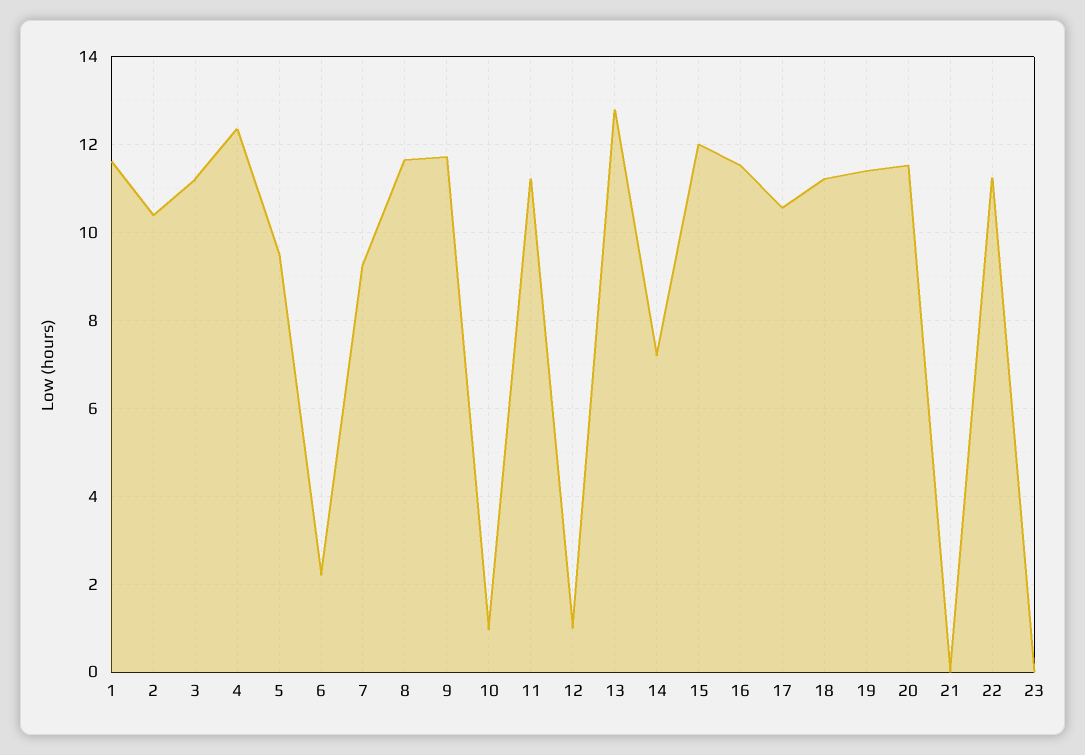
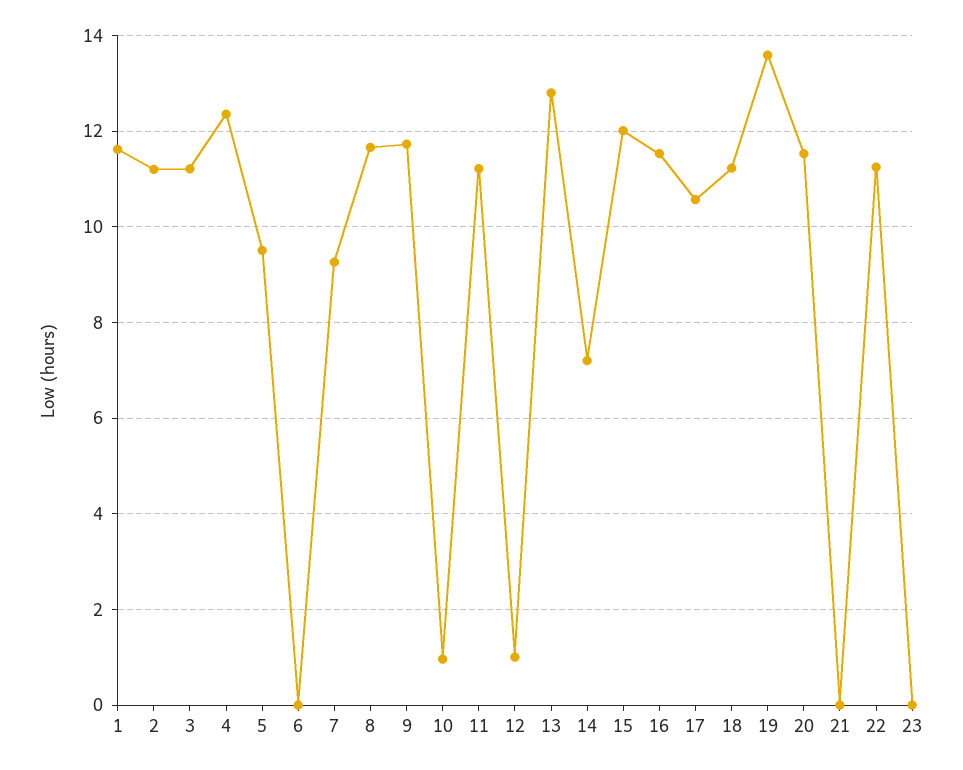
2: 10.4 -> 11.2
6: 2.2 -> 0
19: 11.4 -> 13.6

